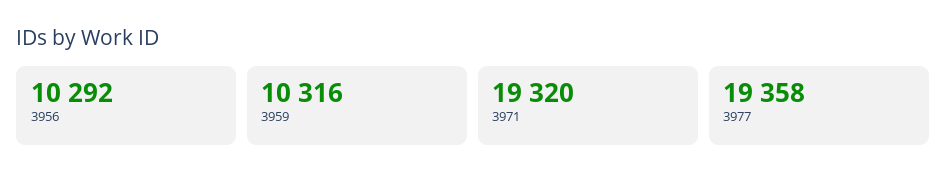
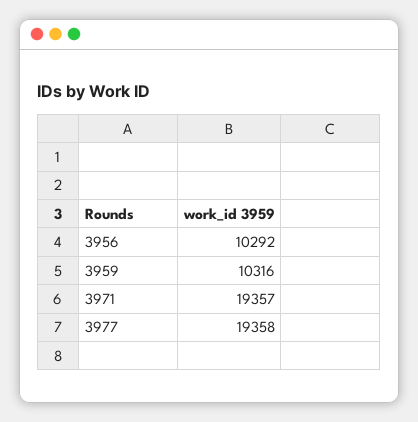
3971: 19320 -> 19357

